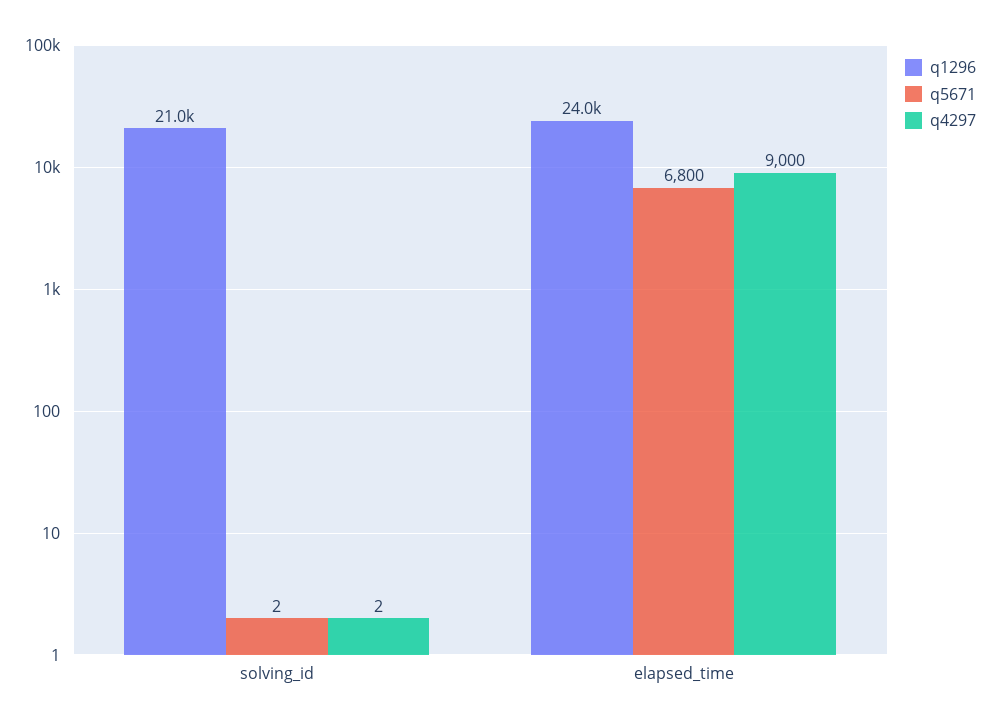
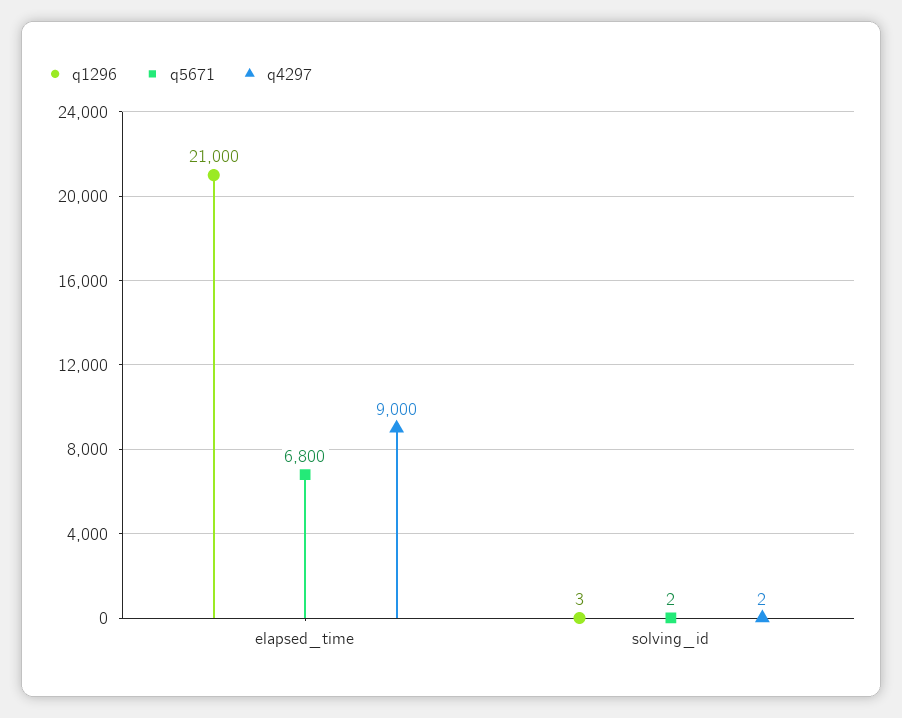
q1296, solving_id: 21000 -> 3
q1296, elapsed_time: 24000 -> 21000

